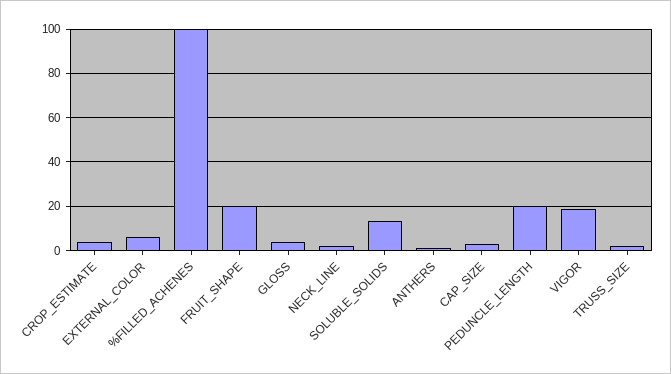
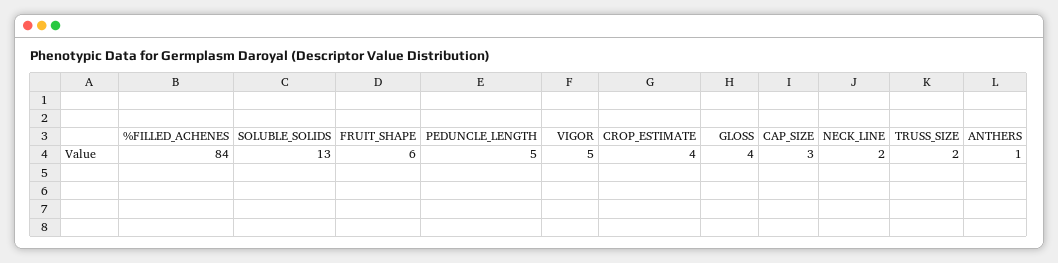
EXTERNAL_COLOR: 5 -> none
%FILLED_ACHENES: 100 -> 84
FRUIT_SHAPE: 20 -> 6
PEDUNCLE_LENGTH: 20 -> 5
VIGOR: 20 -> 5

